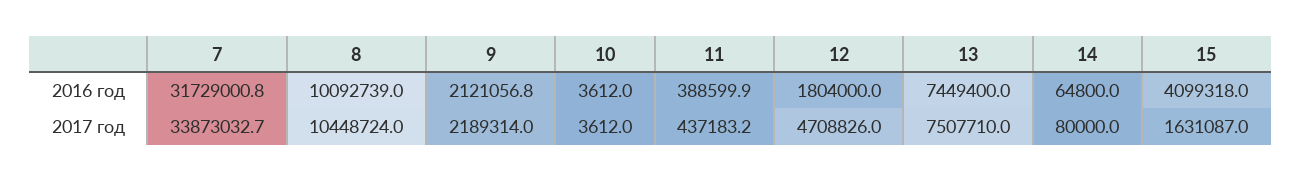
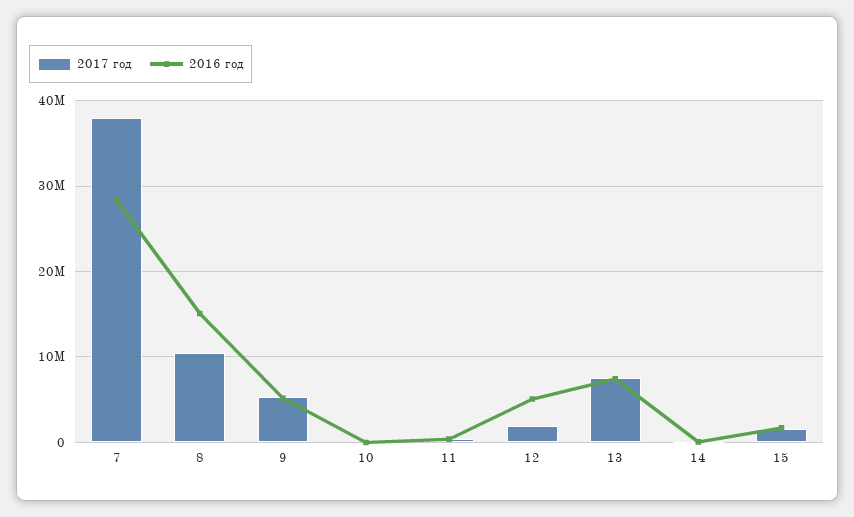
2016 год, 7: 31729000.8 -> 28000000
2016 год, 8: 10092739 -> 15000000
2016 год, 9: 2121056.8 -> 5000000
2016 год, 12: 1804000 -> 5000000
2016 год, 15: 4099318 -> 2000000
2017 год, 7: 33873032.7 -> 38000000
2017 год, 9: 2189314 -> 5000000
2017 год, 12: 4708826 -> 2000000

